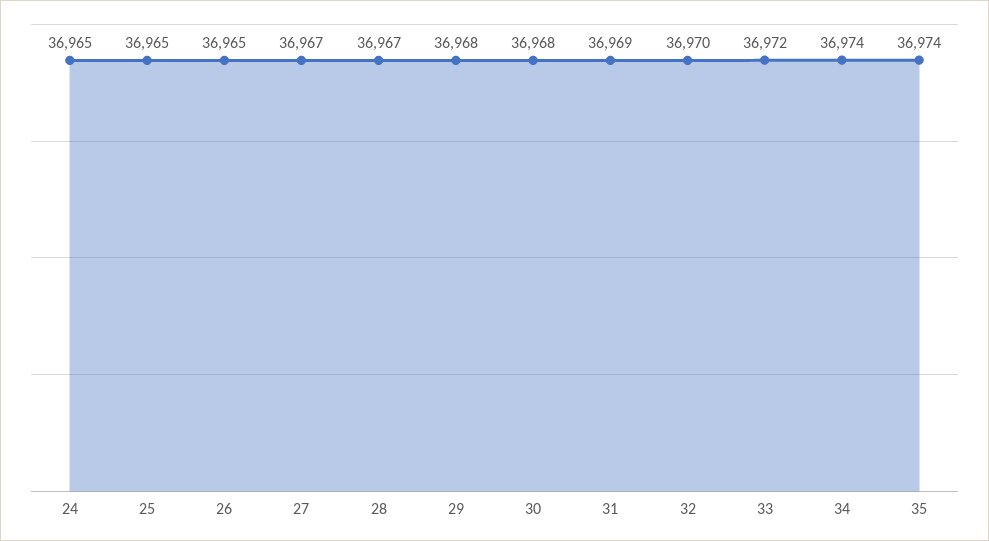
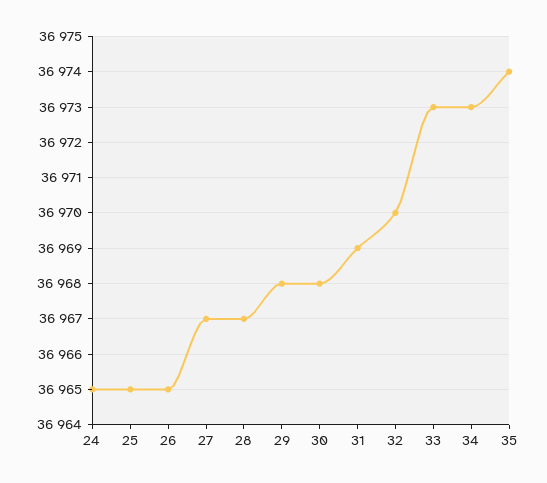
33: 36972 -> 36973
34: 36974 -> 36973

